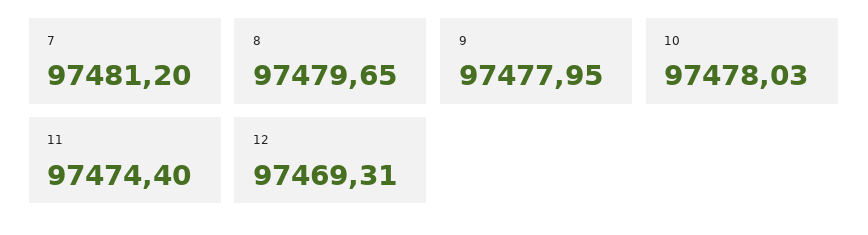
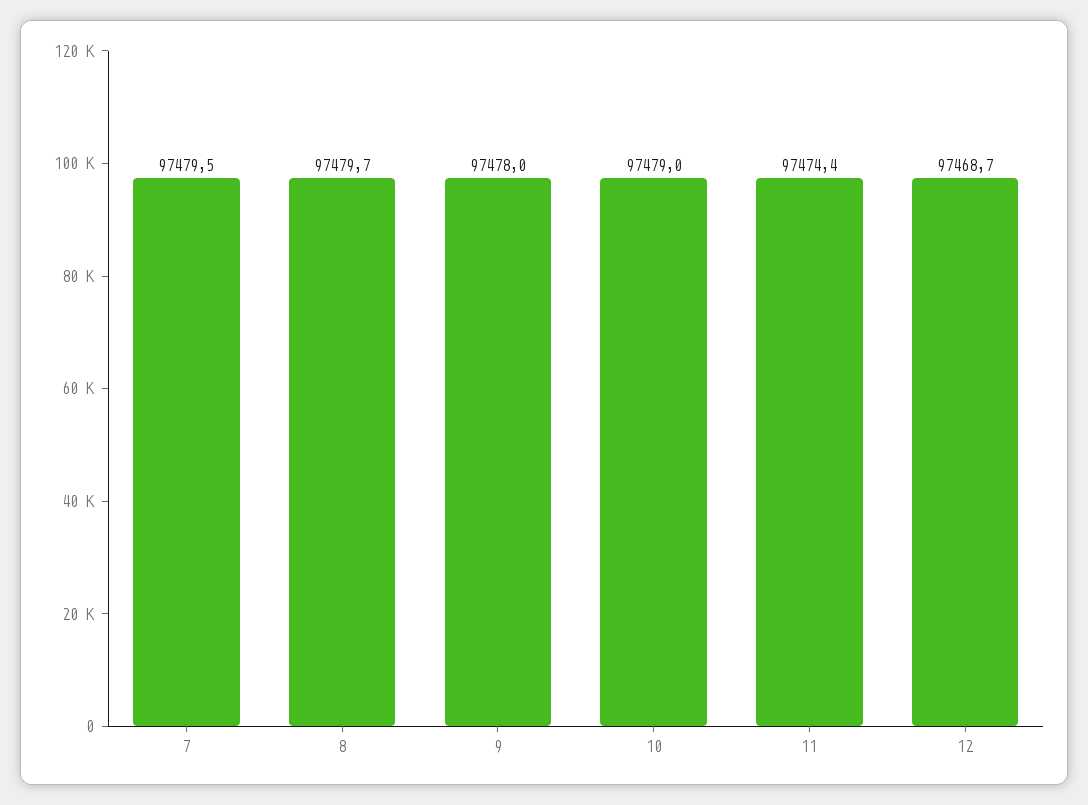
7: 97481.2 -> 97479.5
10: 97478.03 -> 97479
12: 97469.31 -> 97468.7

